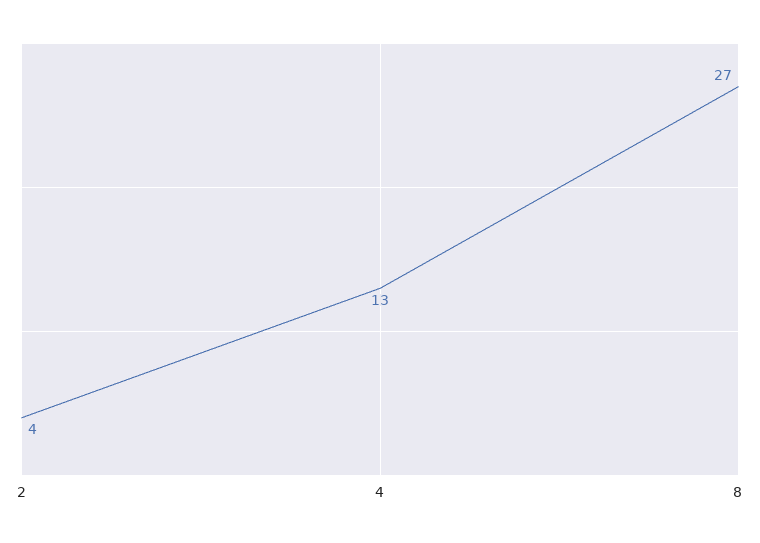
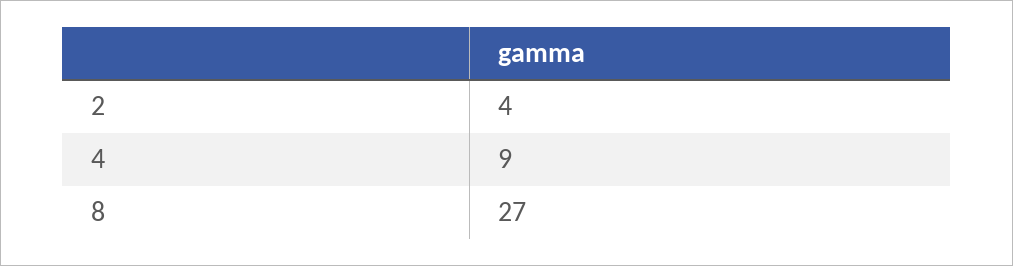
4: 13 -> 9

